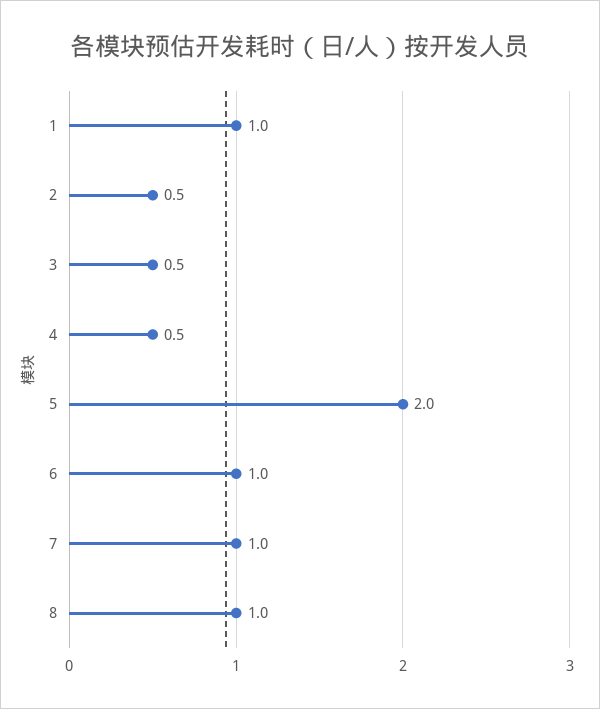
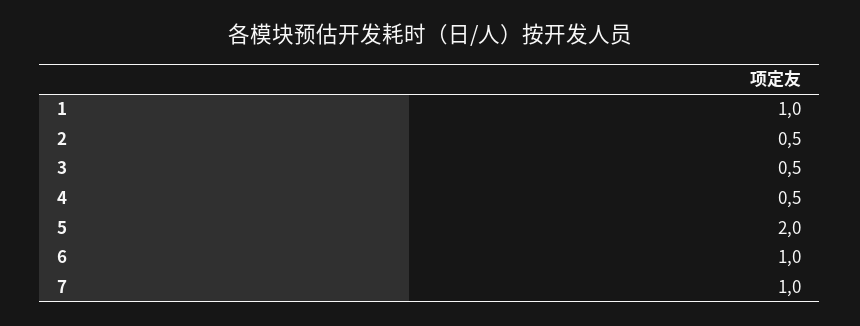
8: 1 -> none

